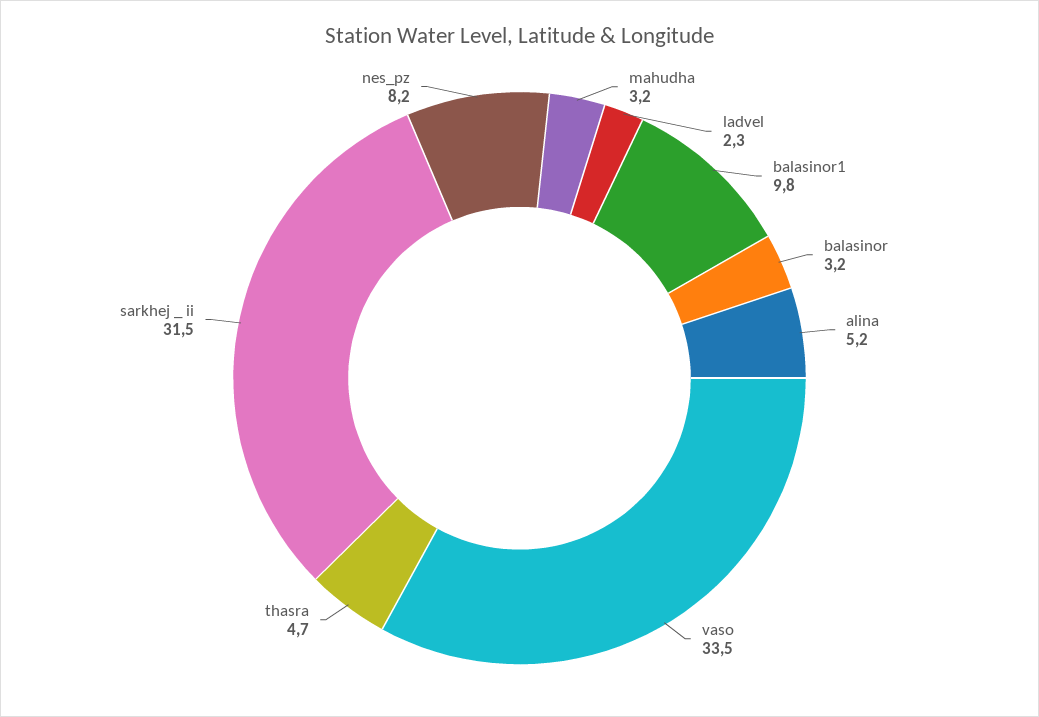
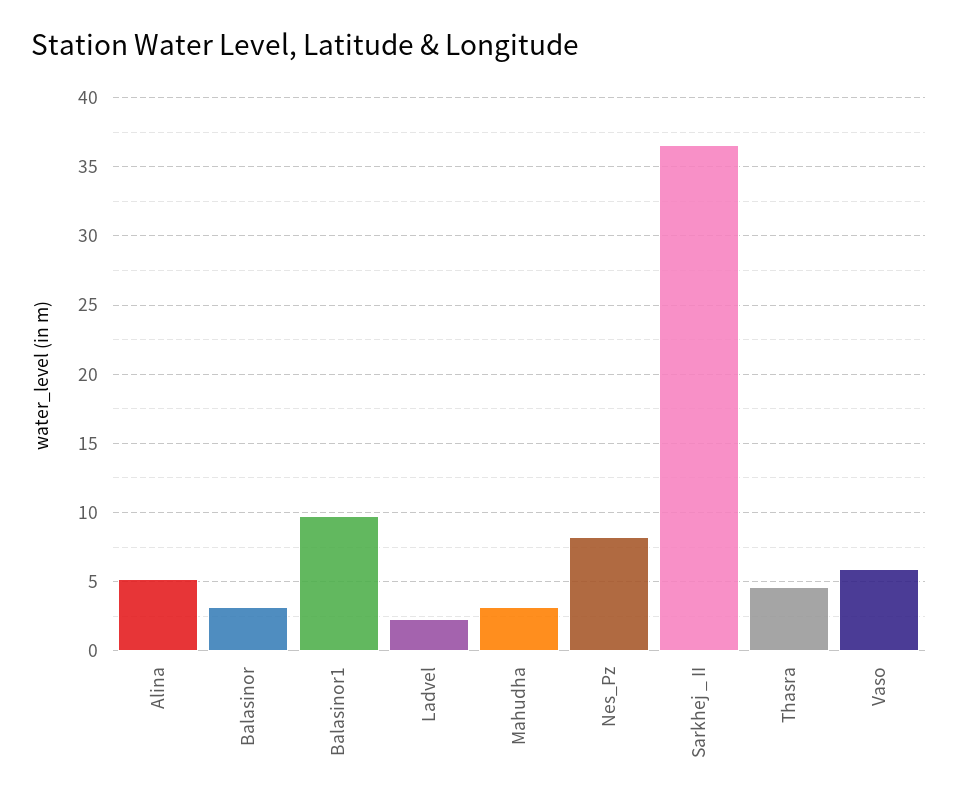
vaso: 33.5 -> 6
sarkhej _ ii: 31.5 -> 36.5

